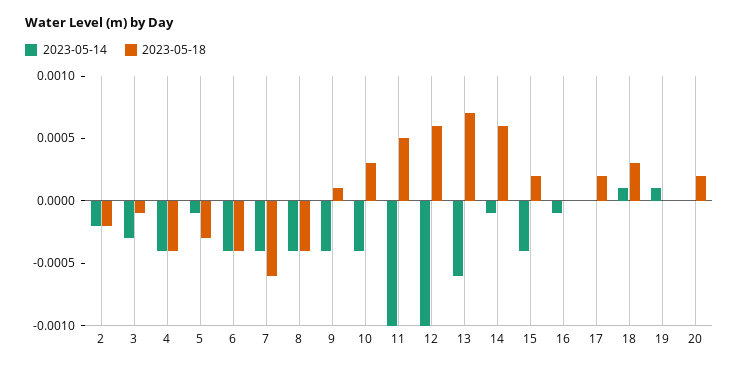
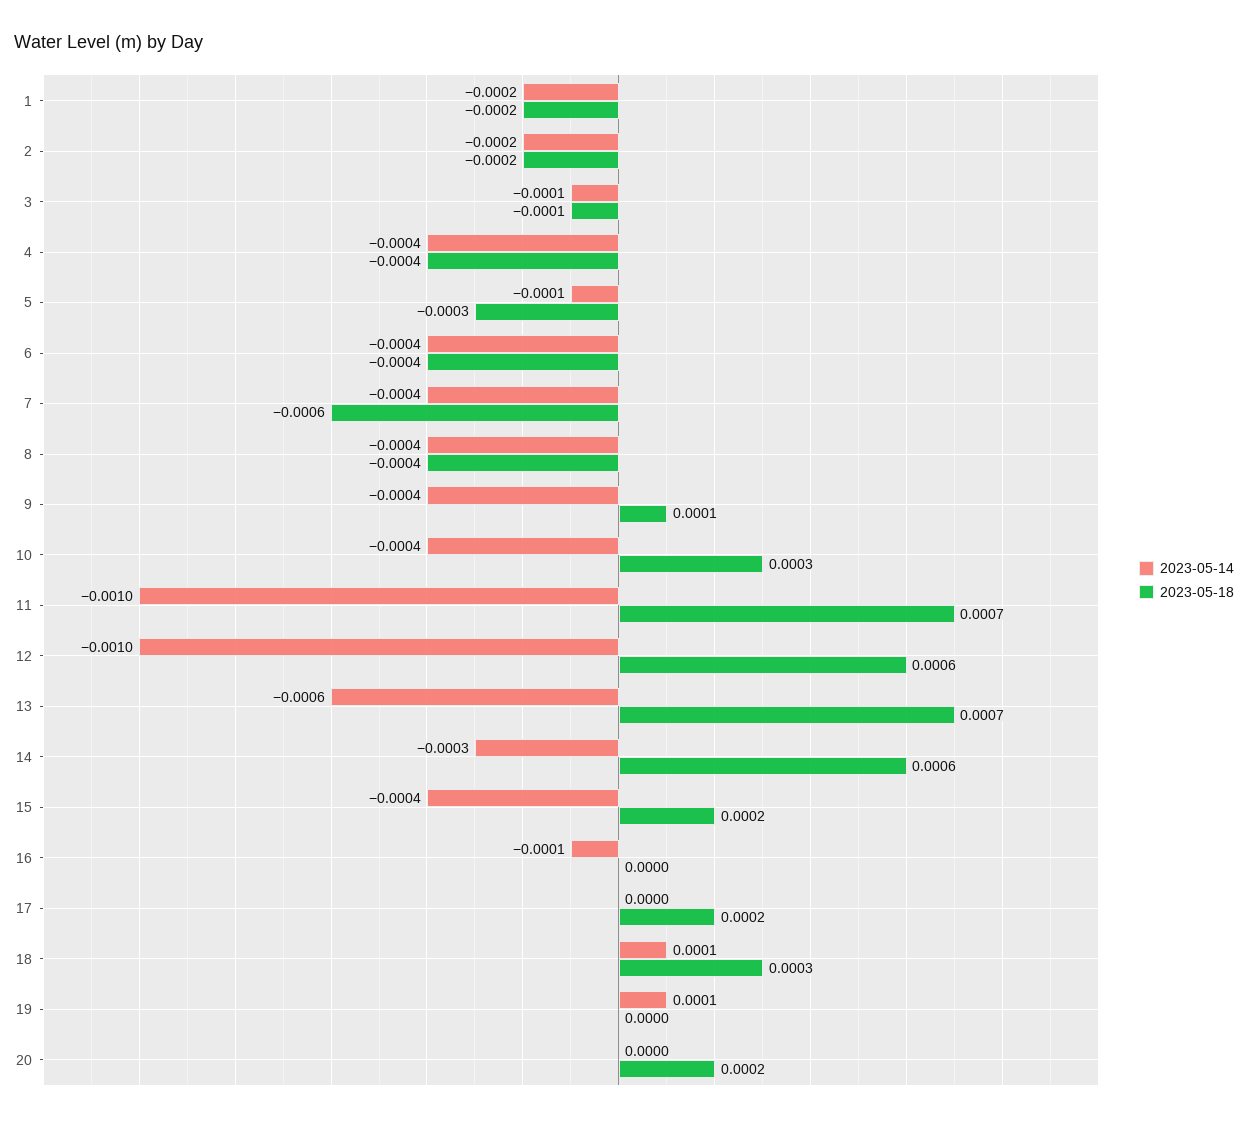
2023-05-14, 3: -0.0003 -> -0.0001
2023-05-18, 11: 0.0005 -> 0.0007
2023-05-14, 14: -0.0001 -> -0.0003
2023-05-14, 1: none -> -0.0002
2023-05-18, 1: none -> -0.0002

